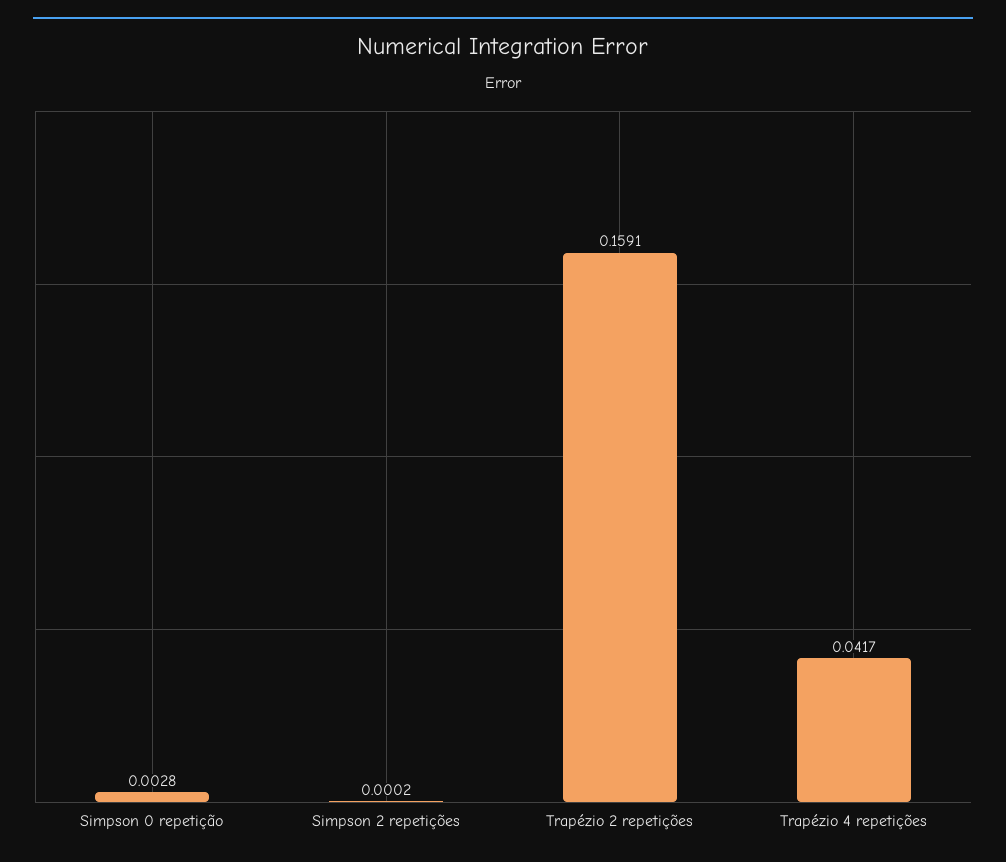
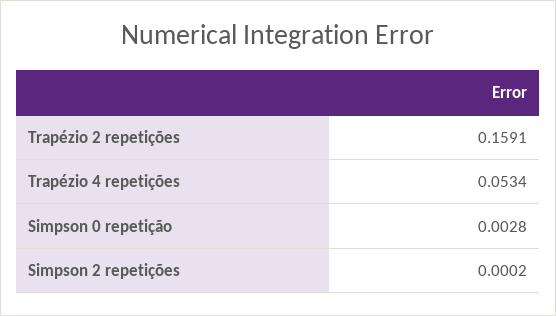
Trapézio 4 repetições: 0.0417 -> 0.0534

